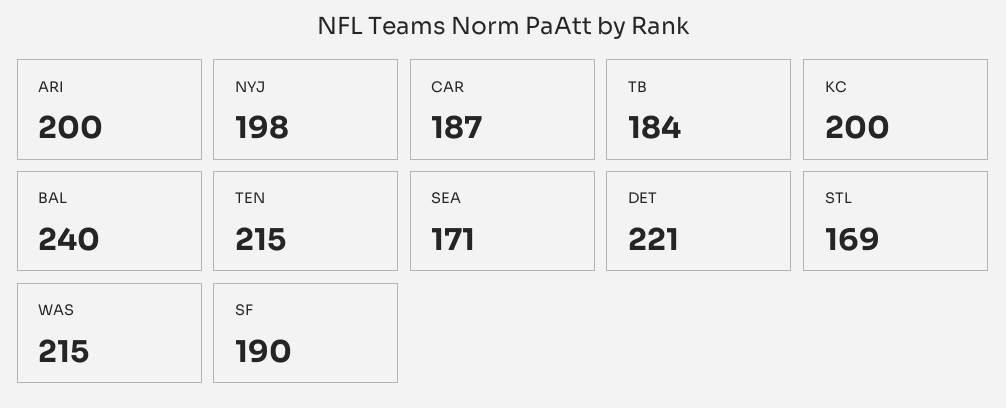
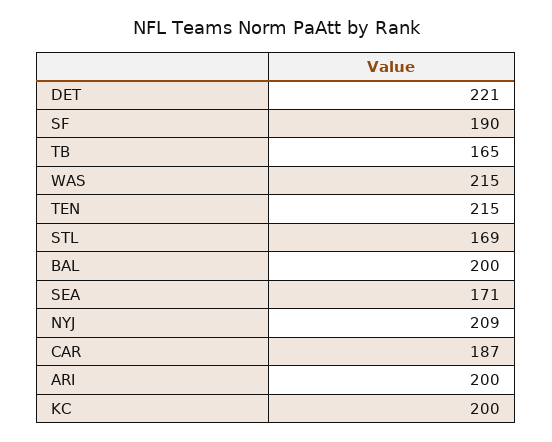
NYJ: 198 -> 209
TB: 184 -> 165
BAL: 240 -> 200

